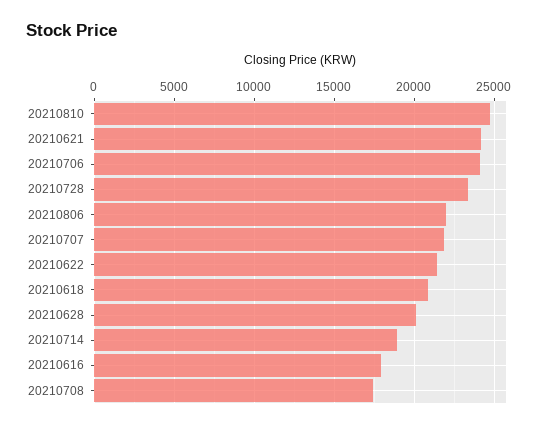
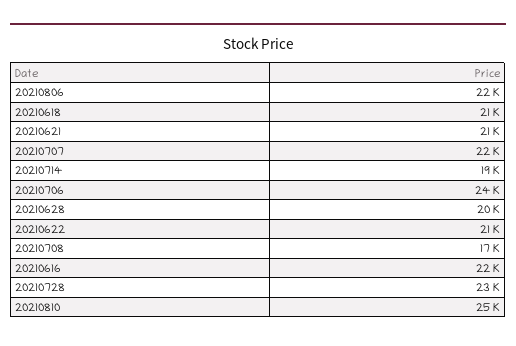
20210621: 24000 -> 21000
20210616: 18000 -> 22000

